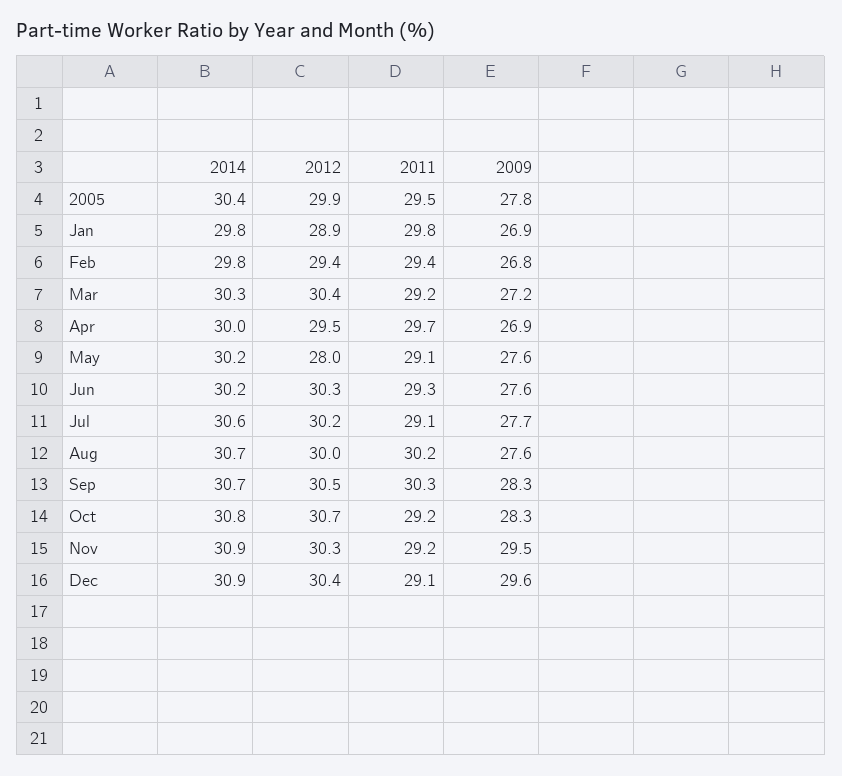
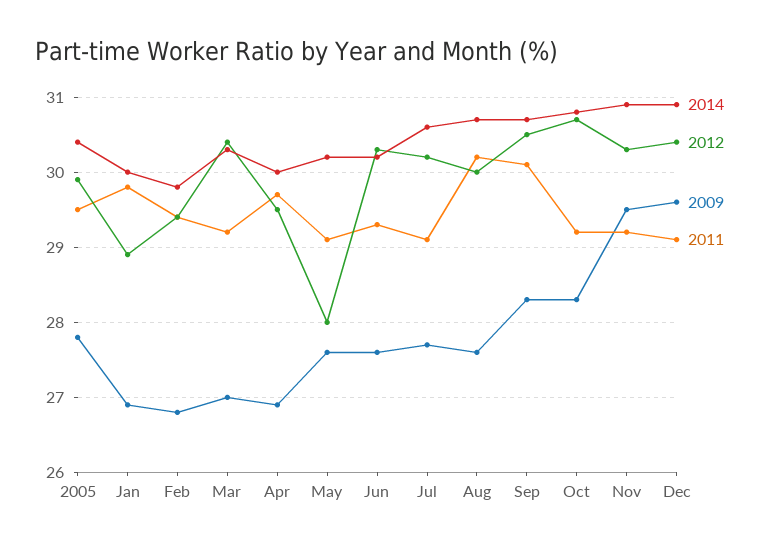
2014, Jan: 29.8 -> 30
2009, Mar: 27.2 -> 27
2011, Sep: 30.3 -> 30.1

